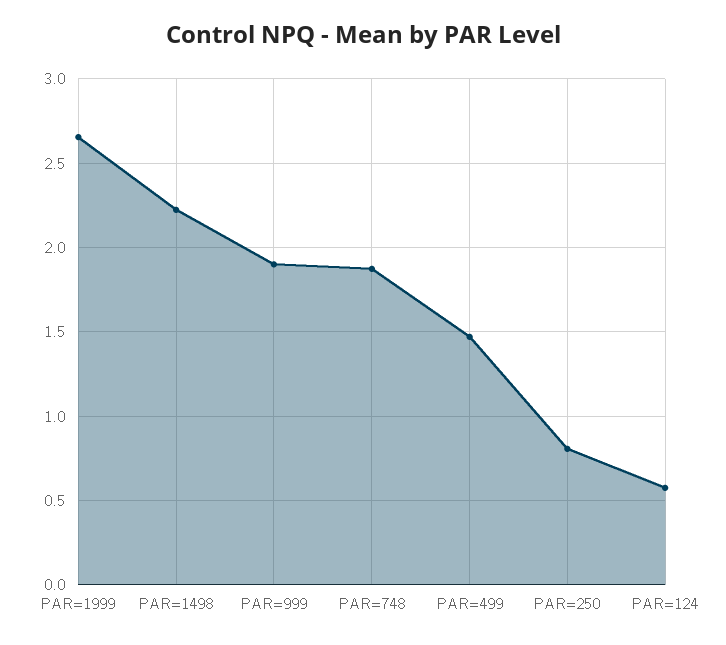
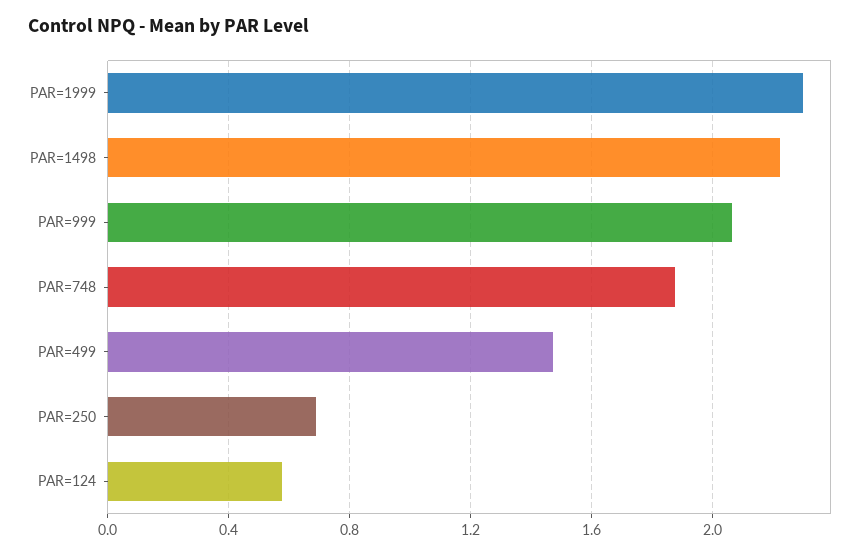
PAR=1999: 2.65 -> 2.3
PAR=999: 1.9 -> 2.05
PAR=250: 0.8 -> 0.7

